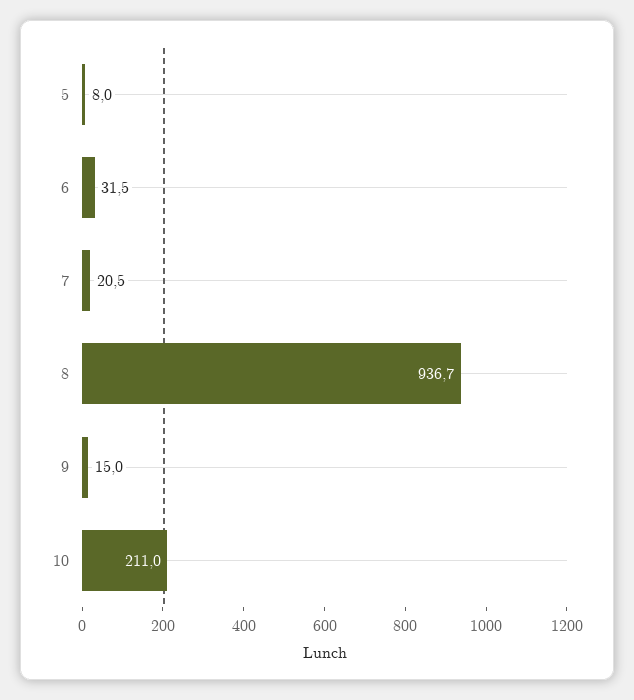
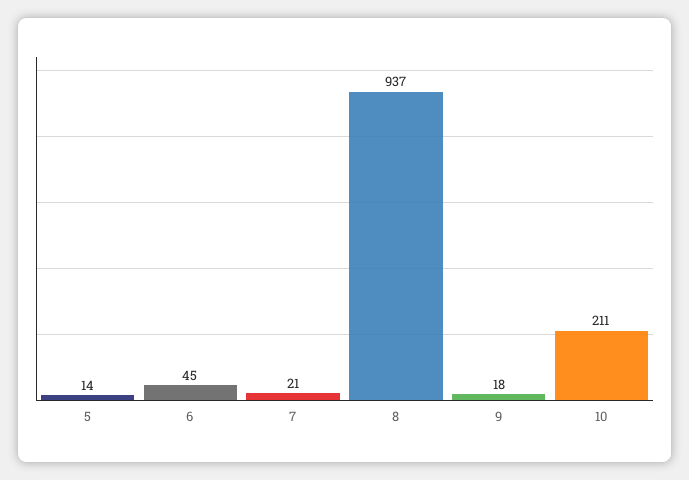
5: 8 -> 14
6: 31.5 -> 45
9: 15 -> 18

